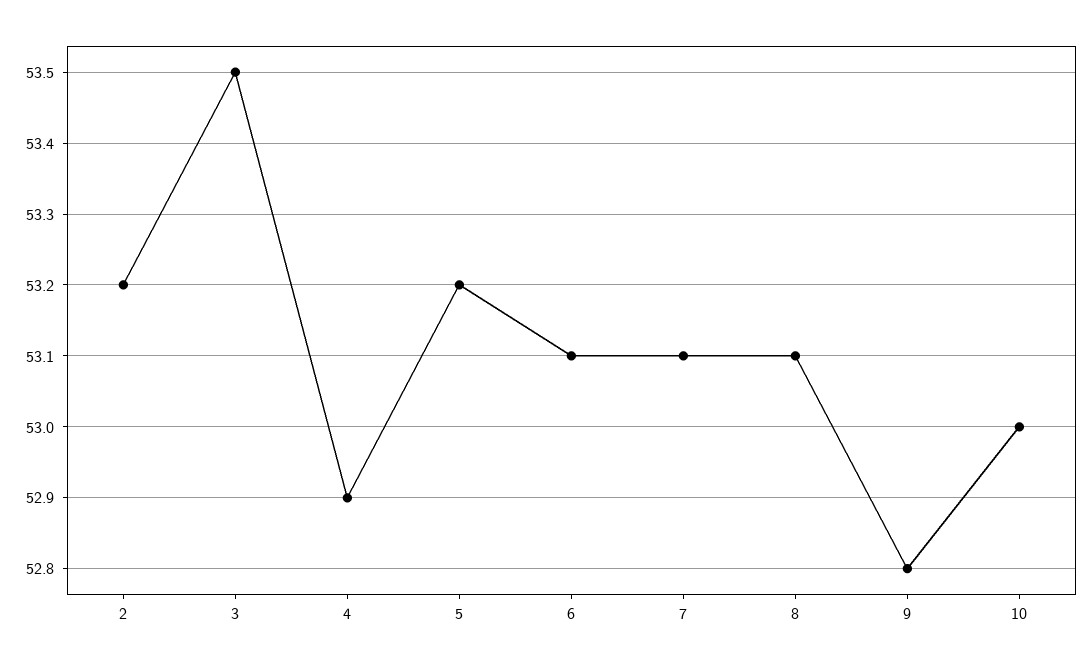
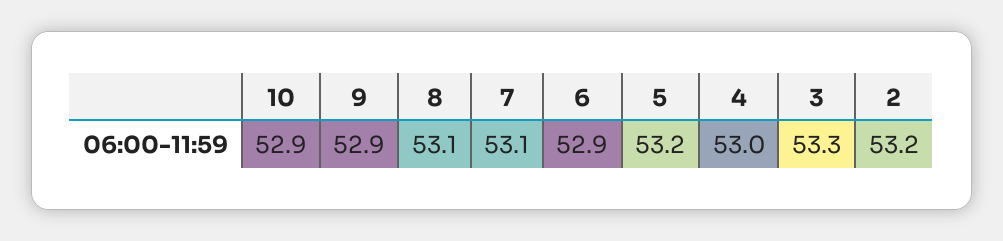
3: 53.5 -> 53.3
4: 52.9 -> 53
6: 53.1 -> 52.9
9: 52.8 -> 52.9
10: 53 -> 52.9

